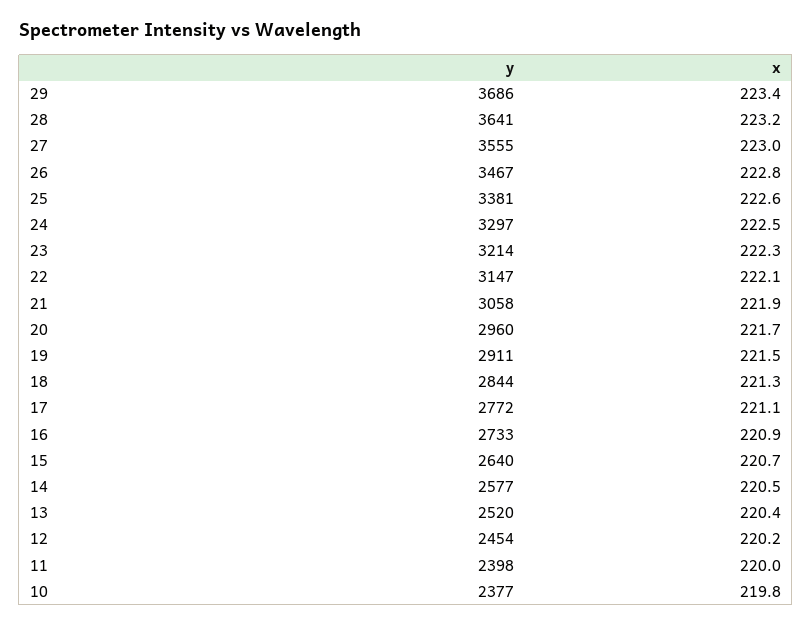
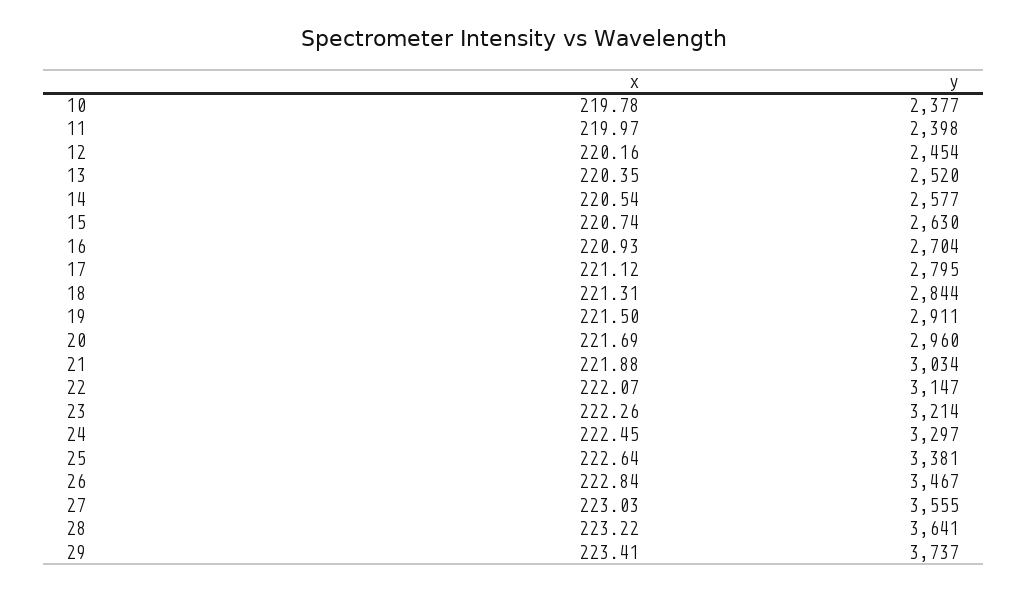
y, 29: 3686 -> 3737
y, 21: 3058 -> 3034
y, 17: 2772 -> 2795
y, 16: 2733 -> 2704
y, 15: 2640 -> 2630

